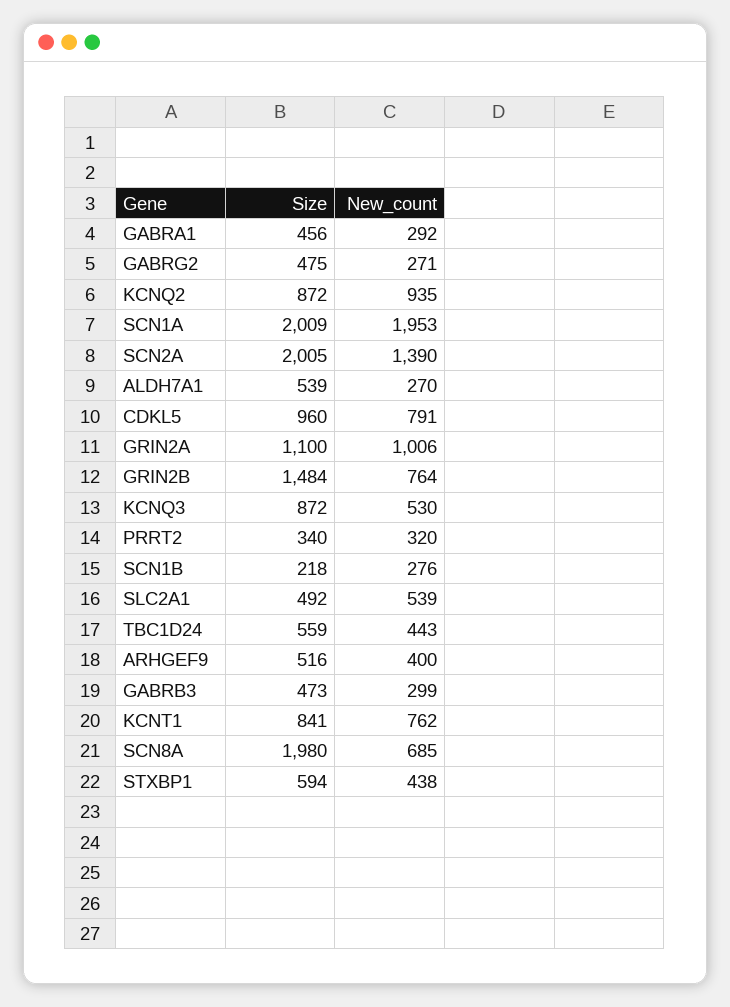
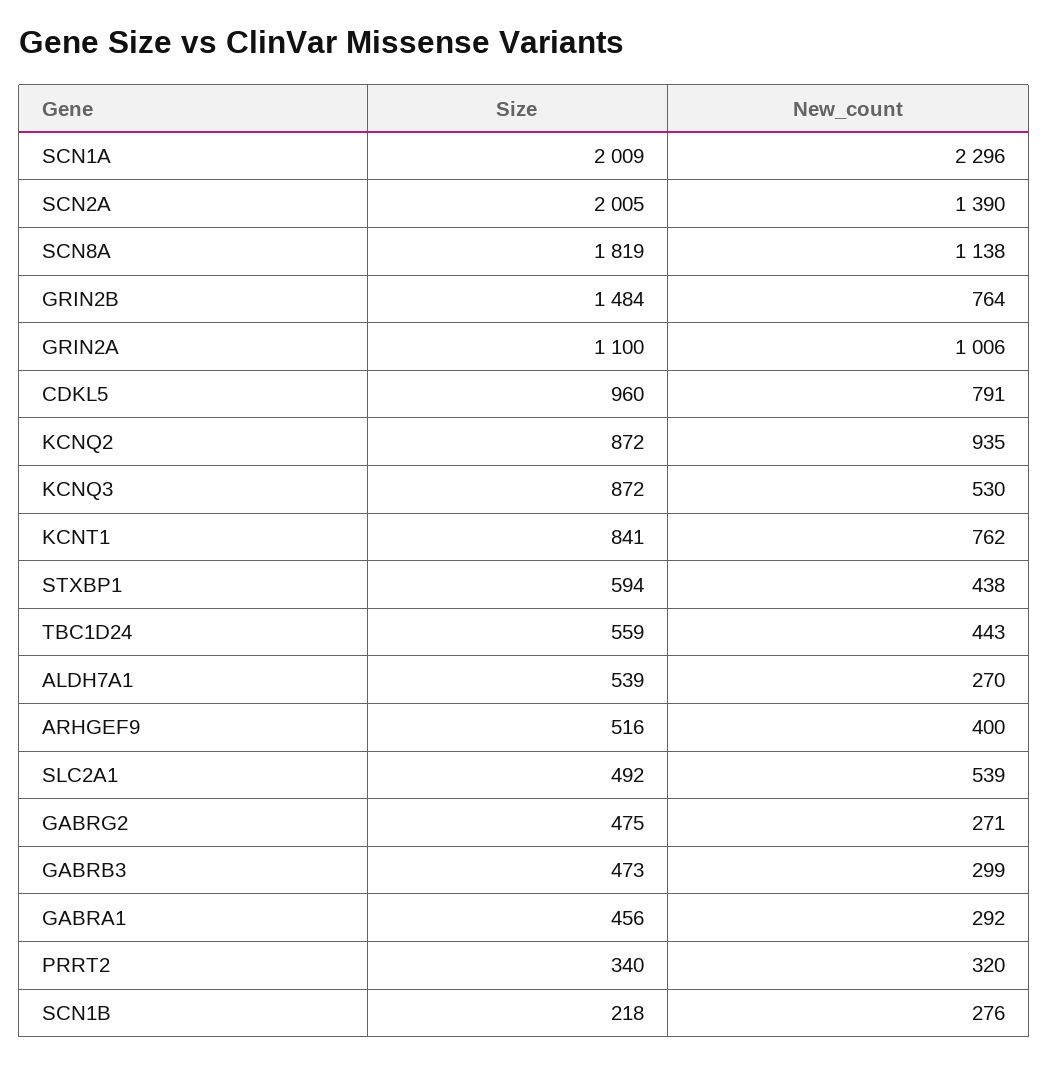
New_count, SCN1A: 1953 -> 2296
Size, SCN8A: 1980 -> 1819
New_count, SCN8A: 685 -> 1138

